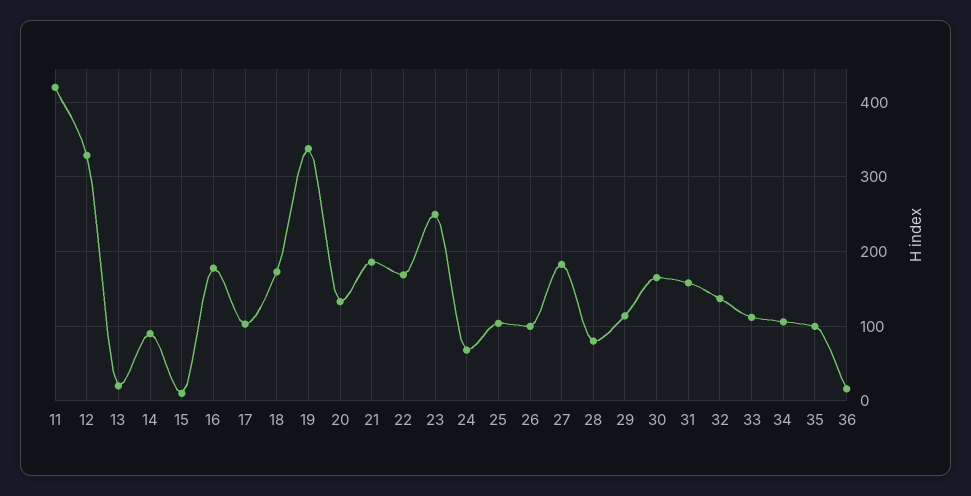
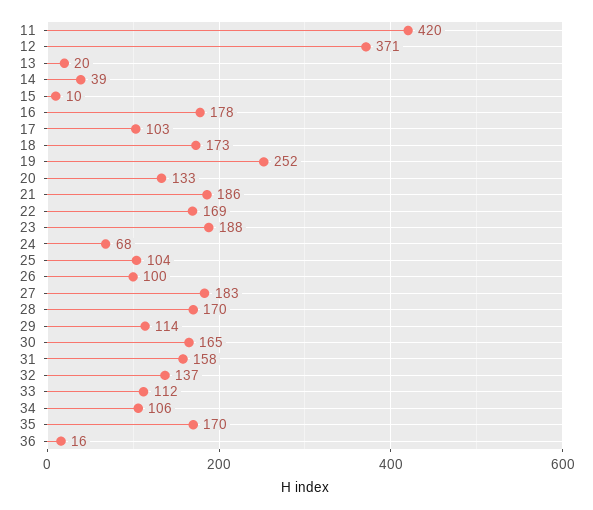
12: 330 -> 371
14: 90 -> 39
19: 340 -> 252
23: 250 -> 188
28: 80 -> 170
35: 100 -> 170

